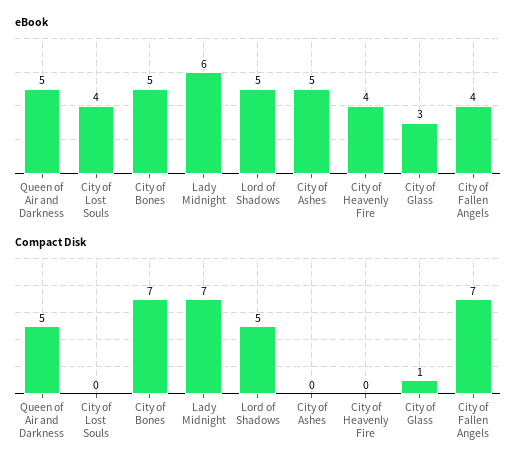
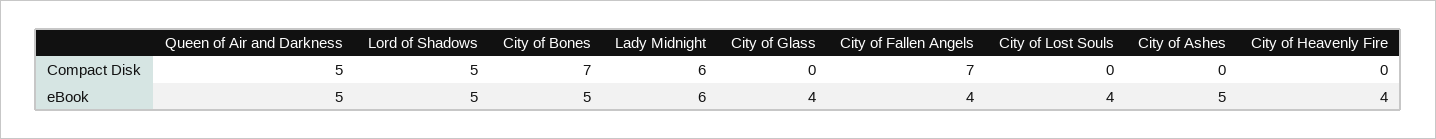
eBook, City of Glass: 3 -> 4
Compact Disk, Lady Midnight: 7 -> 6
Compact Disk, City of Glass: 1 -> 0

